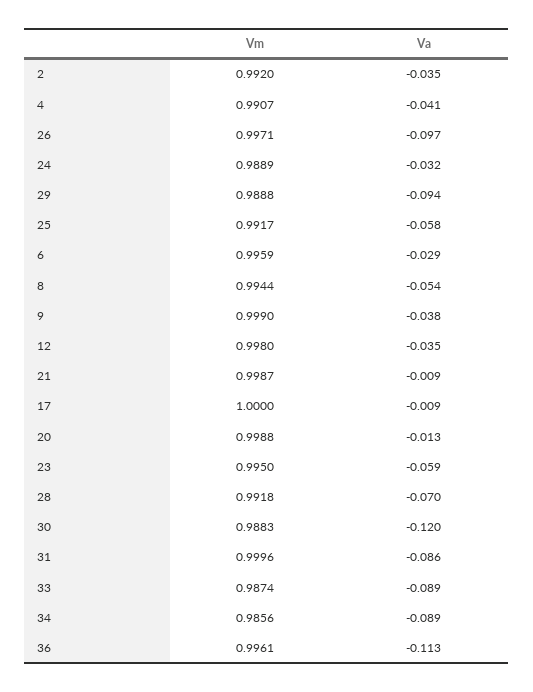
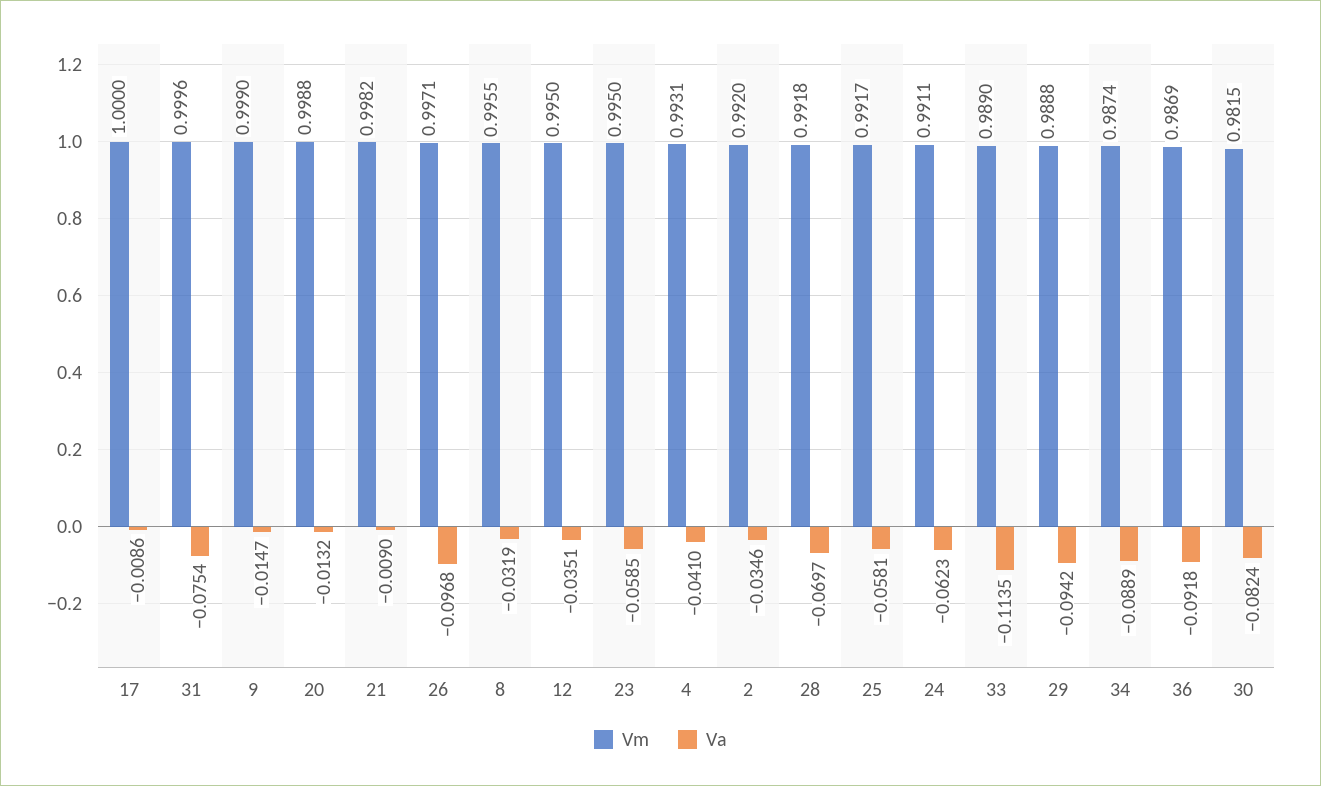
Vm, 4: 0.9907 -> 0.9931
Vm, 24: 0.9889 -> 0.9911
Va, 24: -0.032 -> -0.0623
Vm, 6: 0.9959 -> none
Va, 6: -0.029 -> none
Vm, 8: 0.9944 -> 0.9955
Va, 8: -0.054 -> -0.0319
Va, 9: -0.038 -> -0.0147
Vm, 12: 0.998 -> 0.995
Vm, 21: 0.9987 -> 0.9982
Vm, 30: 0.9883 -> 0.9815
Va, 30: -0.12 -> -0.0824
Va, 31: -0.086 -> -0.0754
Vm, 33: 0.9874 -> 0.989
Va, 33: -0.089 -> -0.1135
Vm, 34: 0.9856 -> 0.9874
Vm, 36: 0.9961 -> 0.9869
Va, 36: -0.113 -> -0.0918

